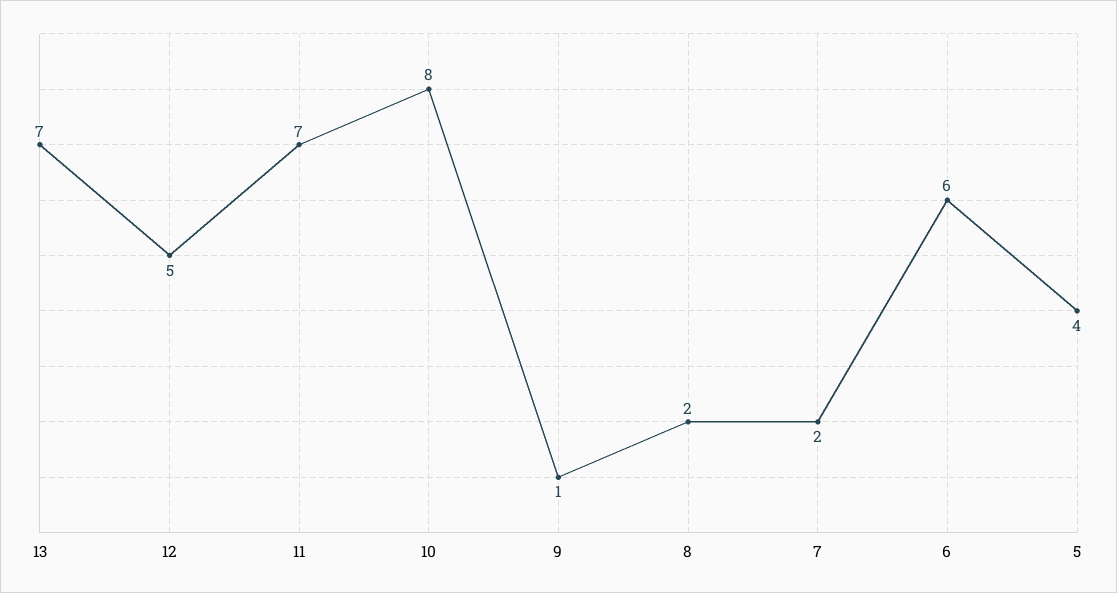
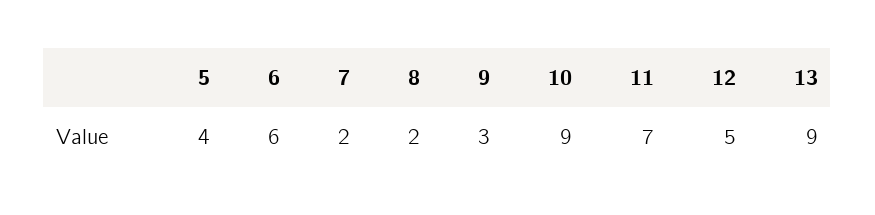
13: 7 -> 9
10: 8 -> 9
9: 1 -> 3

